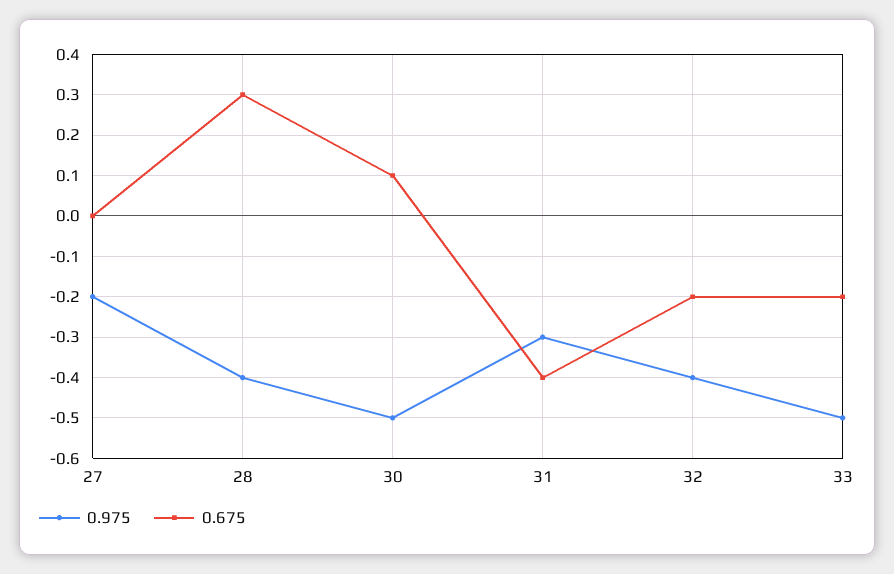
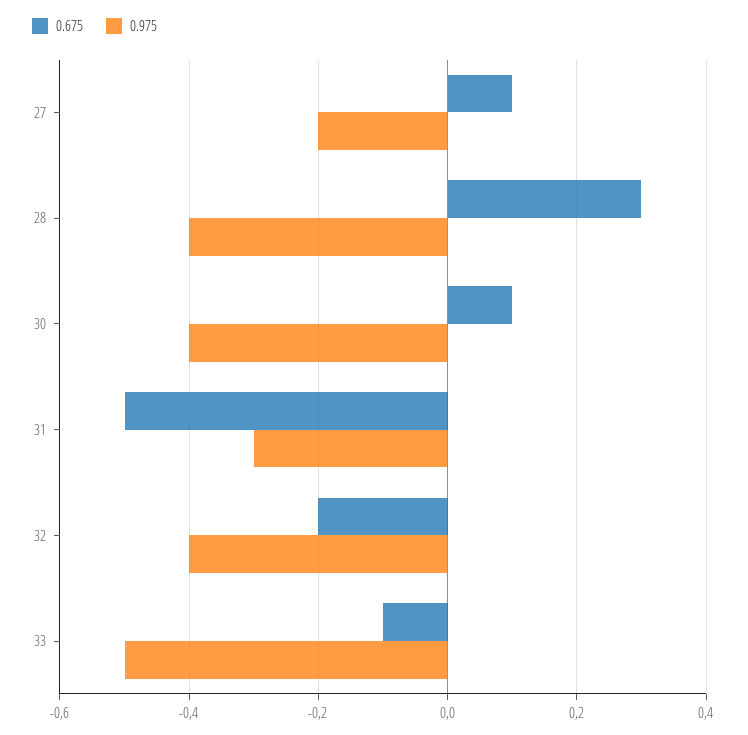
0.675, 27: 0 -> 0.1
0.975, 30: -0.5 -> -0.4
0.675, 31: -0.4 -> -0.5
0.675, 33: -0.2 -> -0.1

